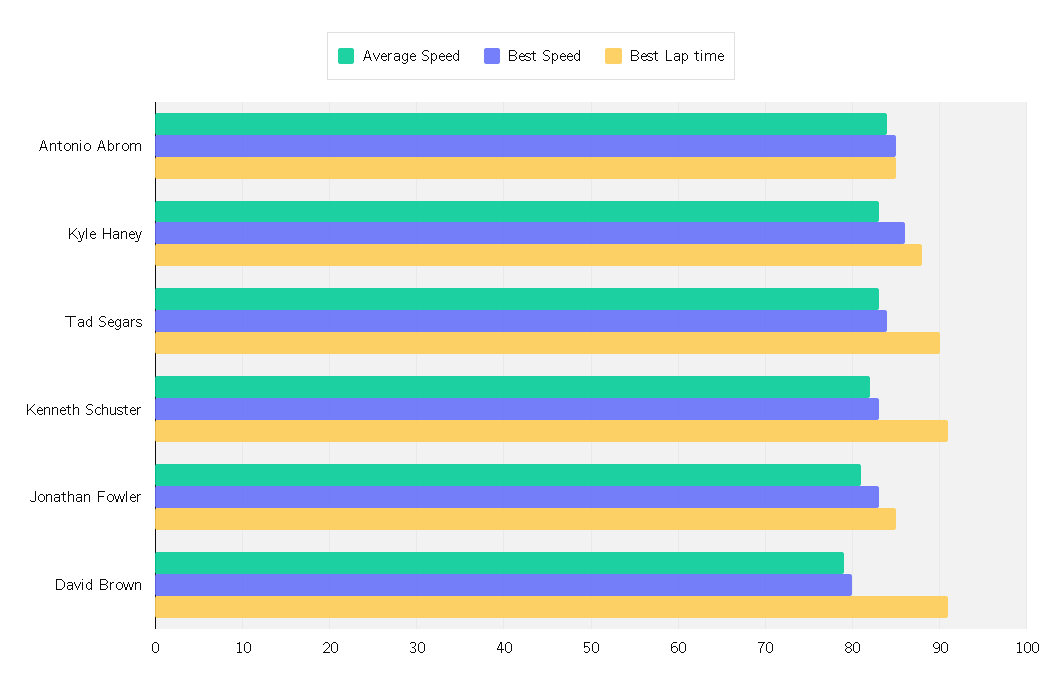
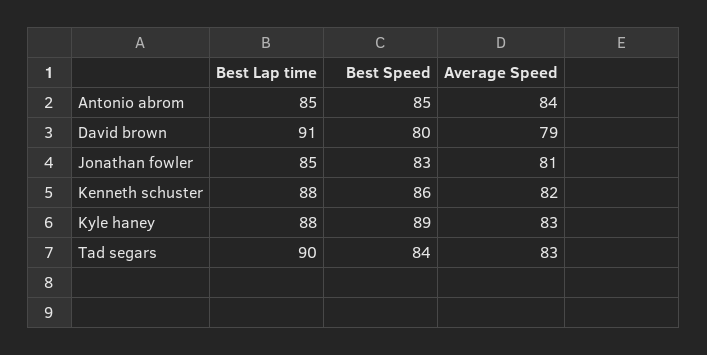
Best Speed, Kyle Haney: 86 -> 89
Best Speed, Kenneth Schuster: 83 -> 86
Best Lap time, Kenneth Schuster: 91 -> 88

